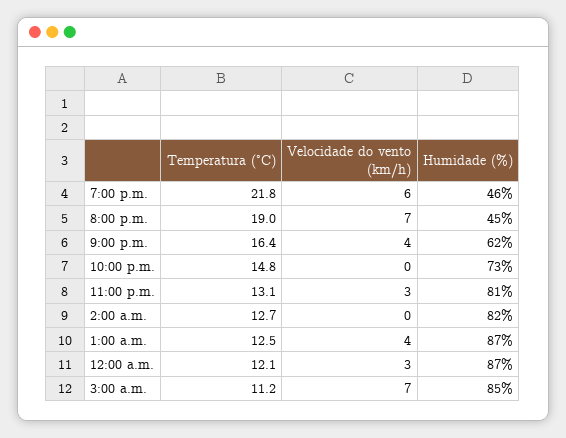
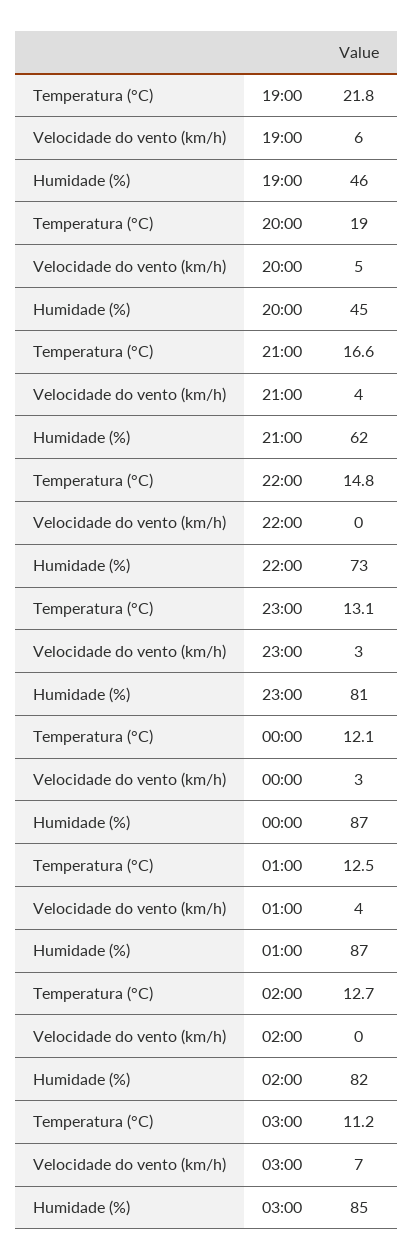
Velocidade do vento (km/h), 8:00 p.m.: 7 -> 5
Temperatura (°C), 9:00 p.m.: 16.4 -> 16.6

